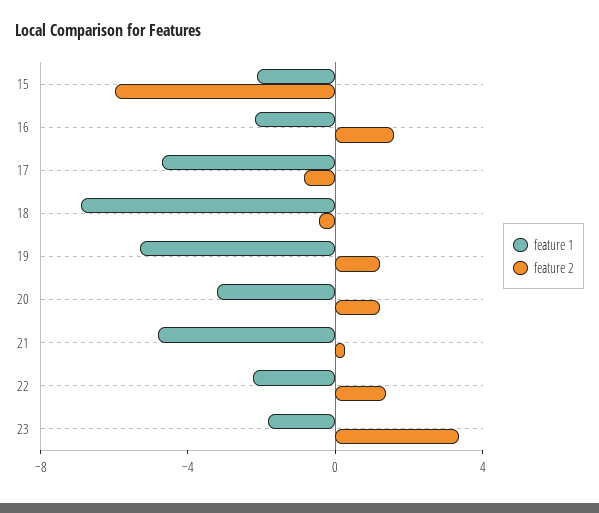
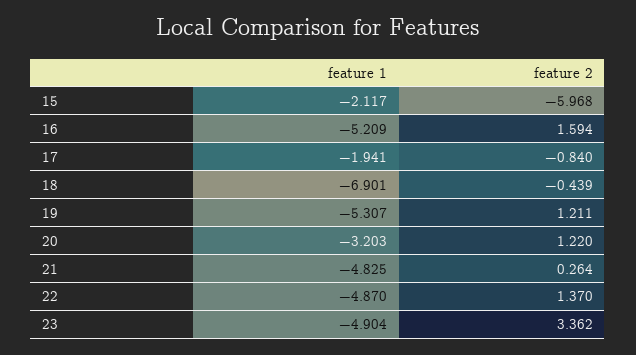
feature 1, 16: -2 -> -5.209
feature 1, 17: -5 -> -1.941
feature 1, 22: -2 -> -4.87
feature 1, 23: -2 -> -4.904

